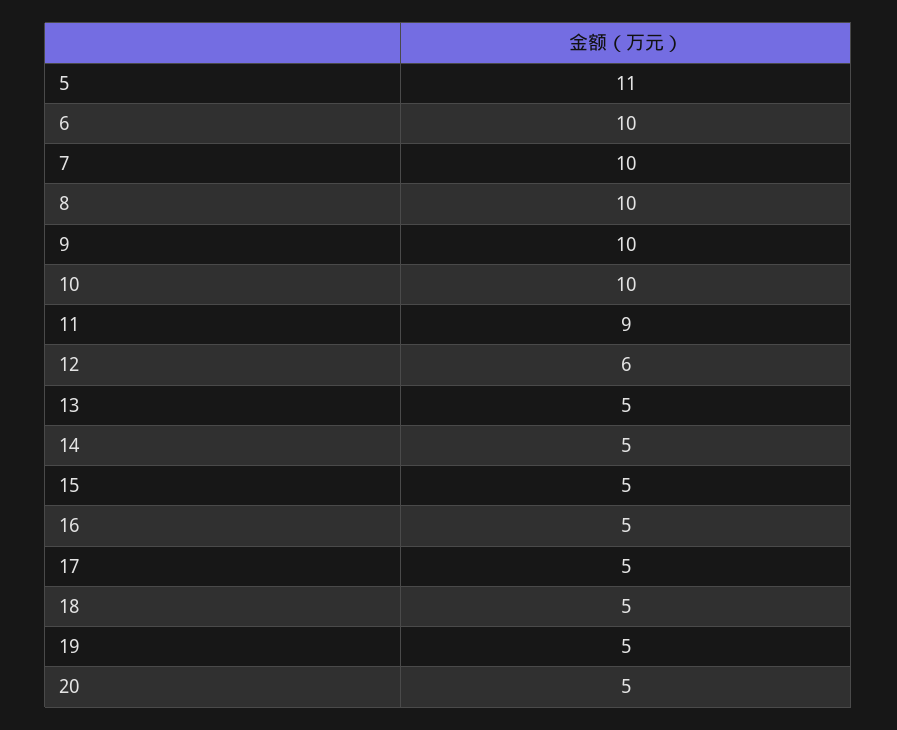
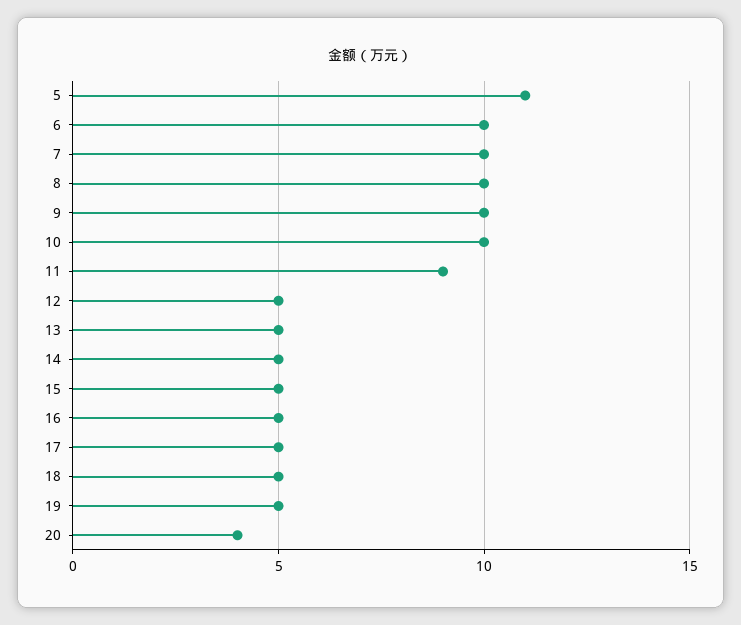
12: 6 -> 5
20: 5 -> 4

